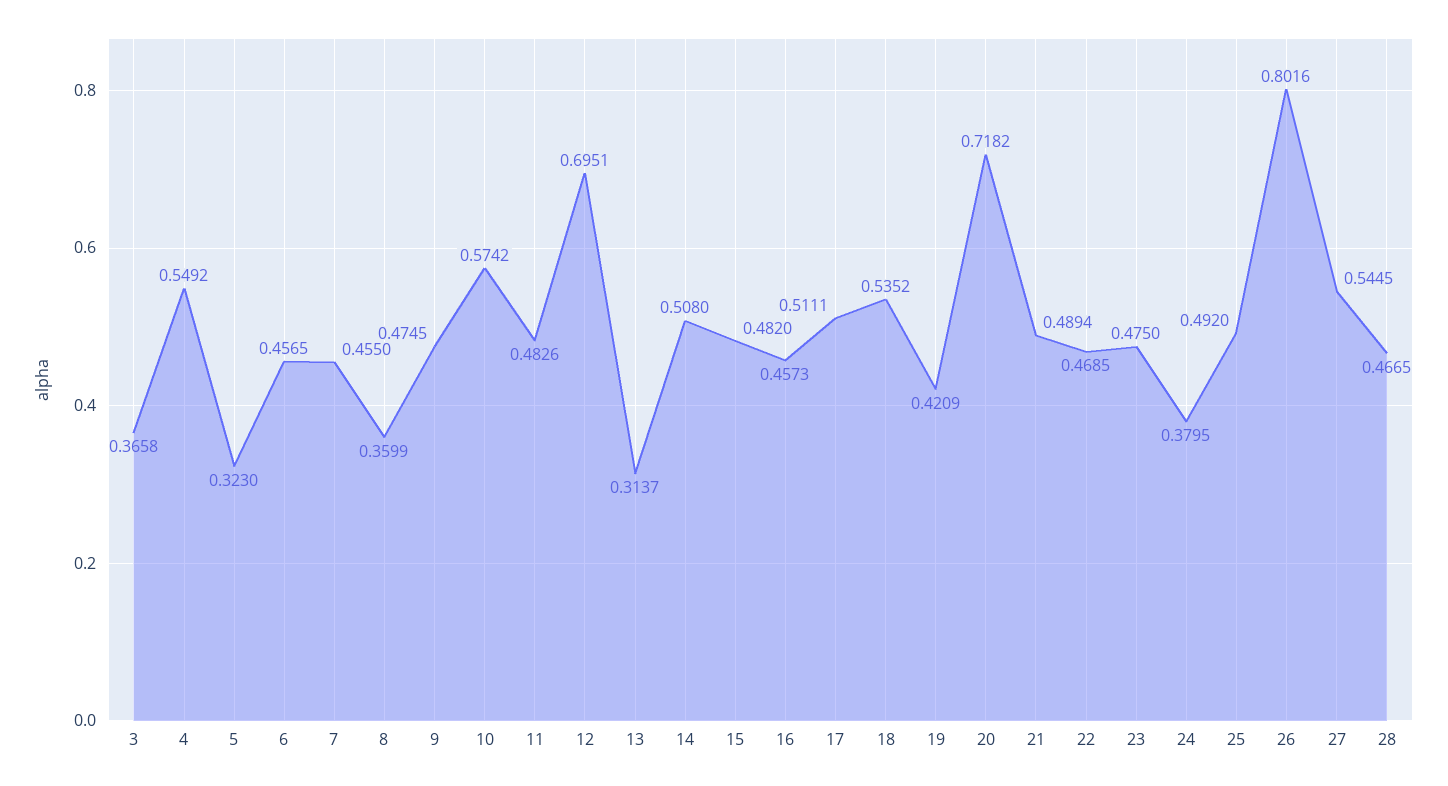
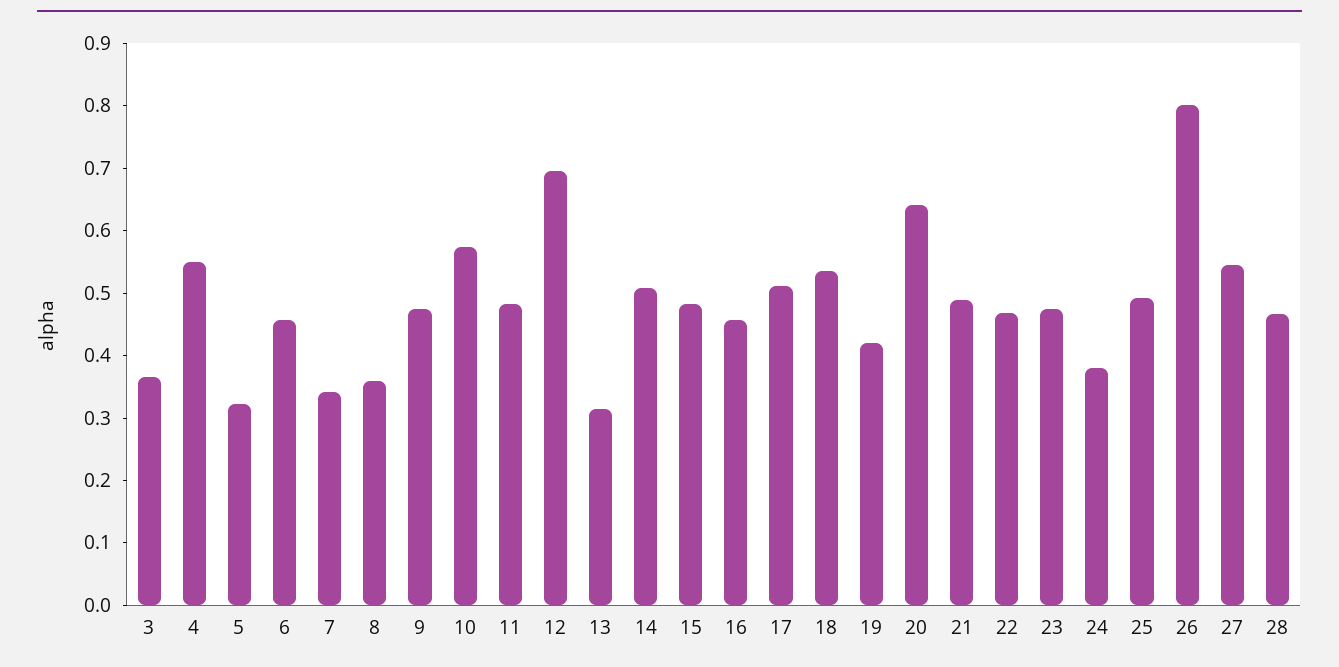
7: 0.455 -> 0.34
20: 0.7182 -> 0.64

